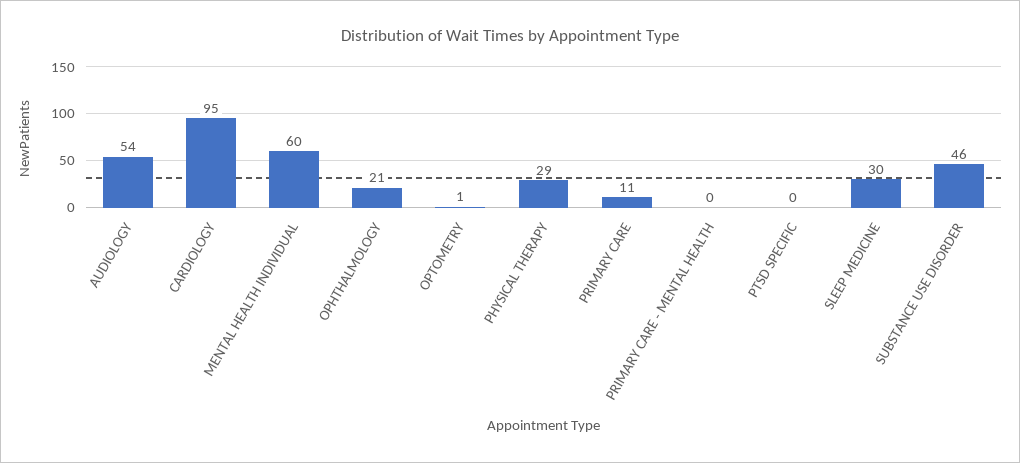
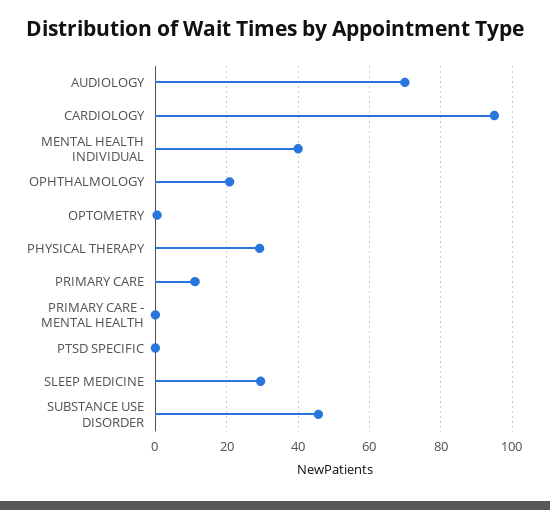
AUDIOLOGY: 54 -> 70
MENTAL HEALTH INDIVIDUAL: 60 -> 40

